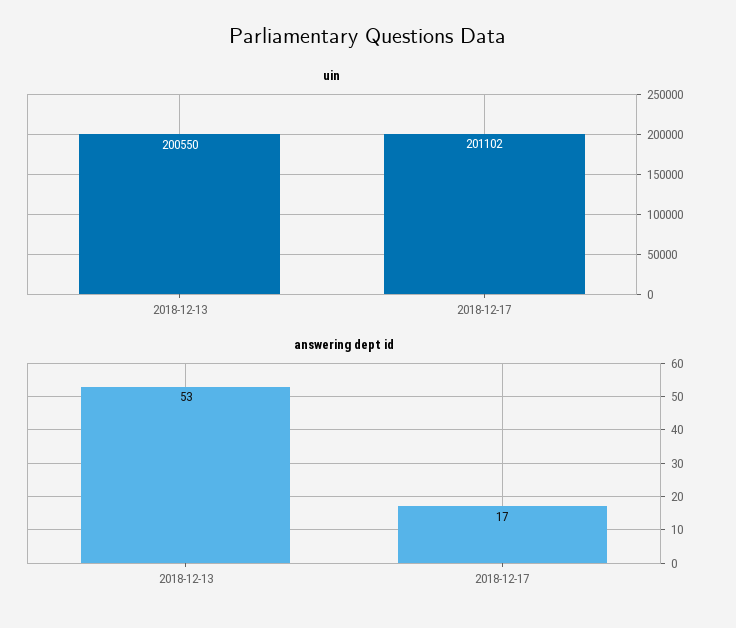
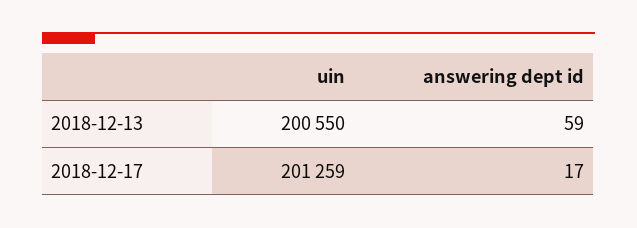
uin, 2018-12-17: 201102 -> 201259
answering dept id, 2018-12-13: 53 -> 59

